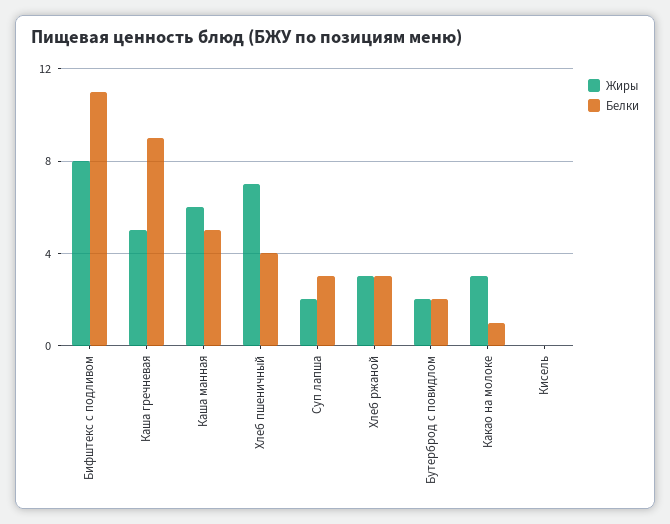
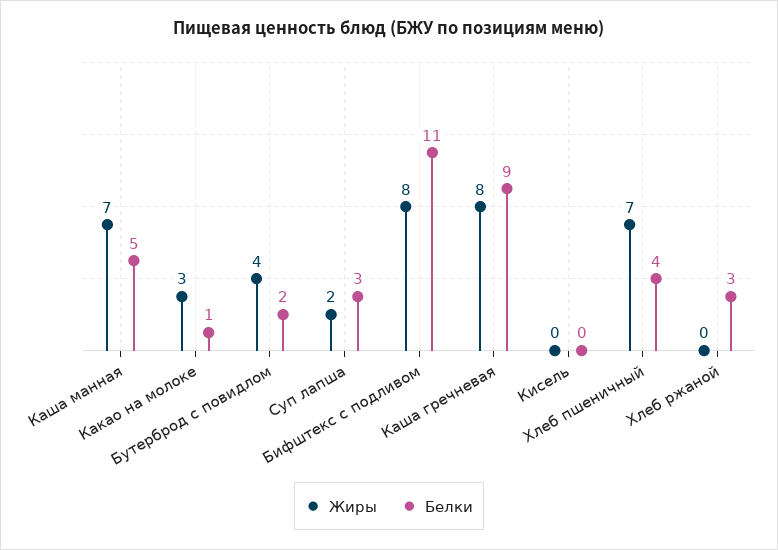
Жиры, Каша гречневая: 5 -> 8
Жиры, Каша манная: 6 -> 7
Жиры, Хлеб ржаной: 3 -> 0
Жиры, Бутерброд с повидлом: 2 -> 4

